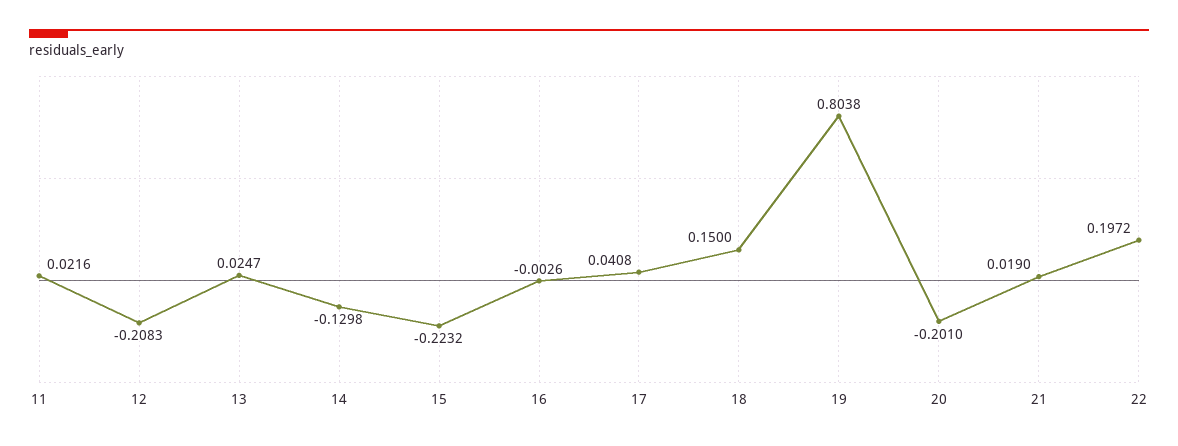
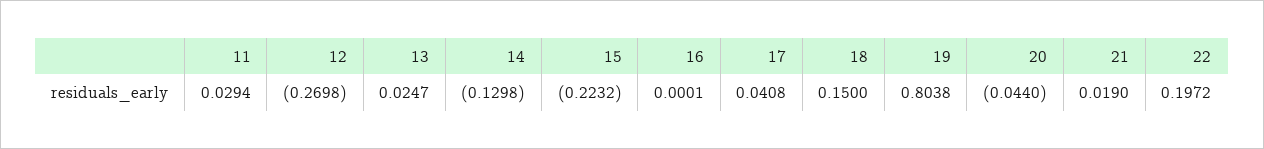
11: 0.0216 -> 0.0294
12: -0.2083 -> -0.2698
16: -0.0026 -> 0.0001
20: -0.201 -> -0.044

